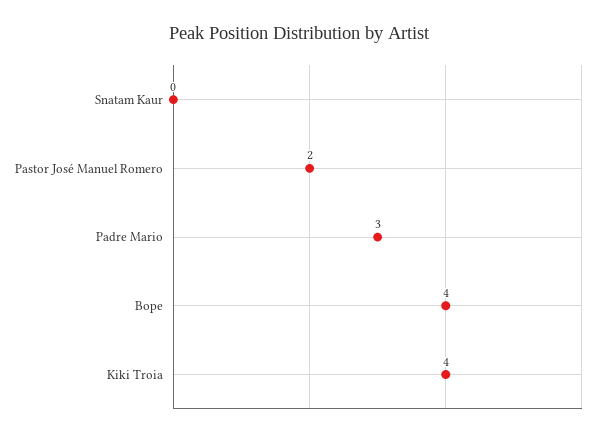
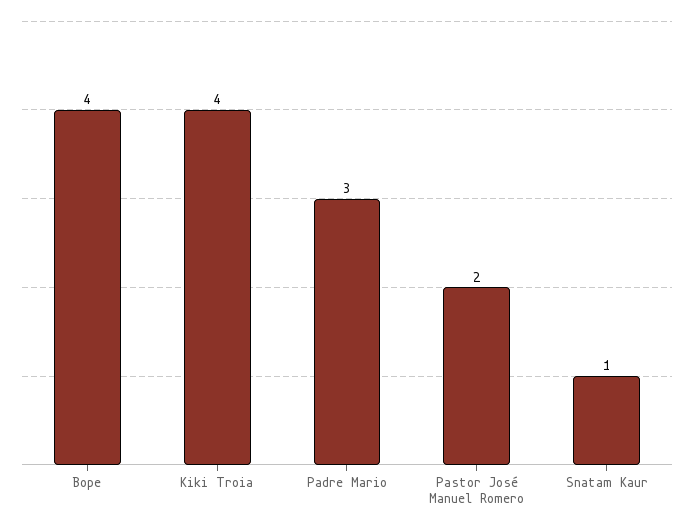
Snatam Kaur: 0 -> 1

